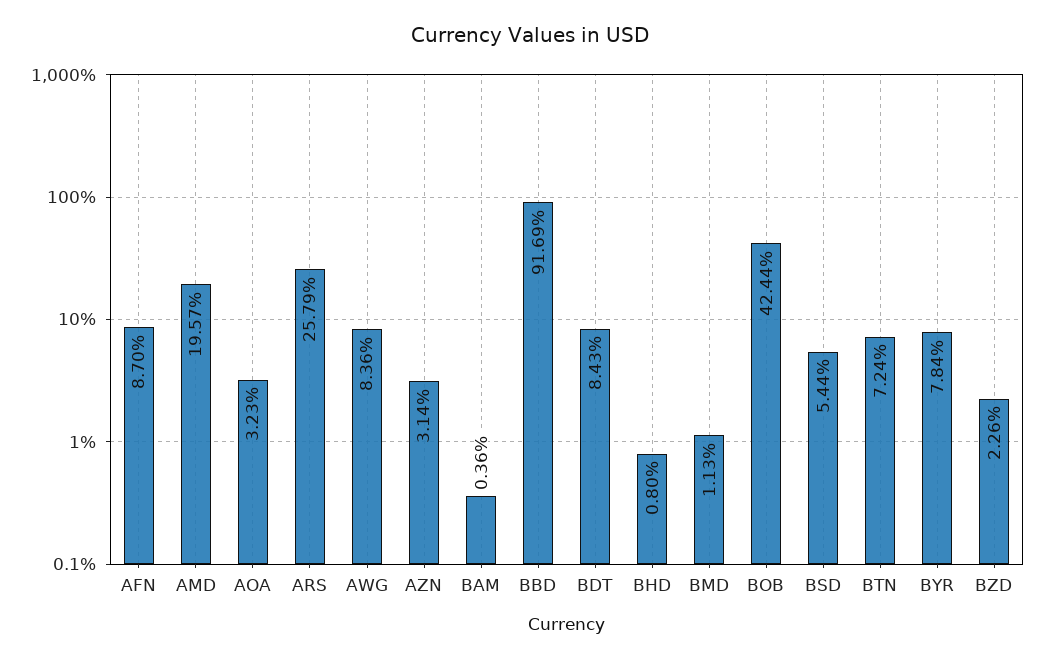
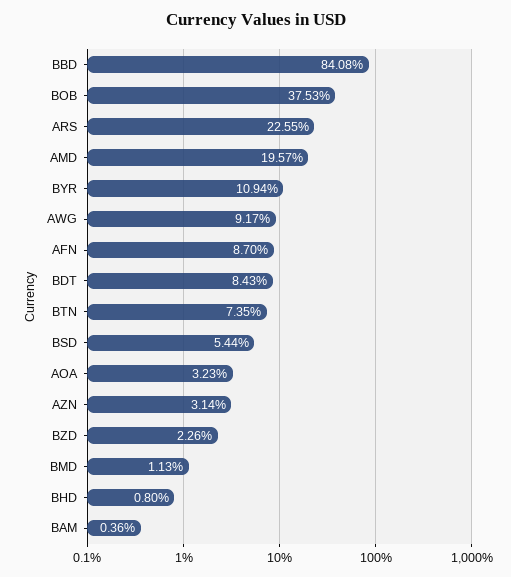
ARS: 25.79 -> 22.55
AWG: 8.36 -> 9.17
BBD: 91.69 -> 84.08
BOB: 42.44 -> 37.53
BTN: 7.24 -> 7.35
BYR: 7.84 -> 10.94

